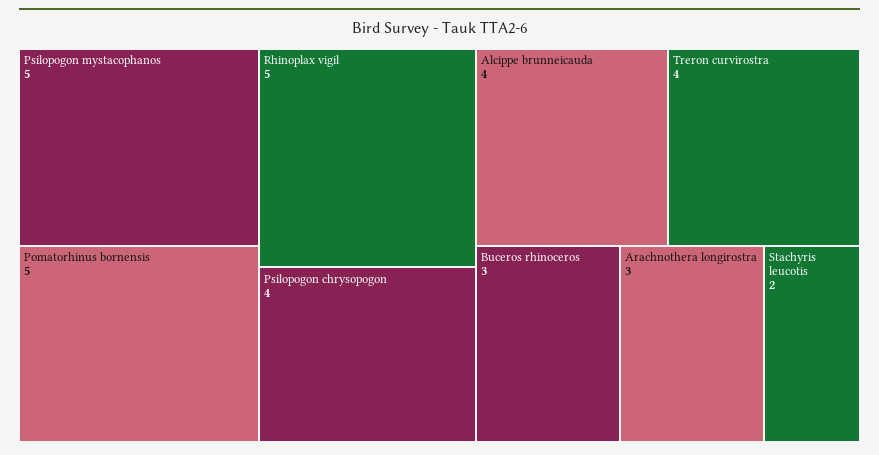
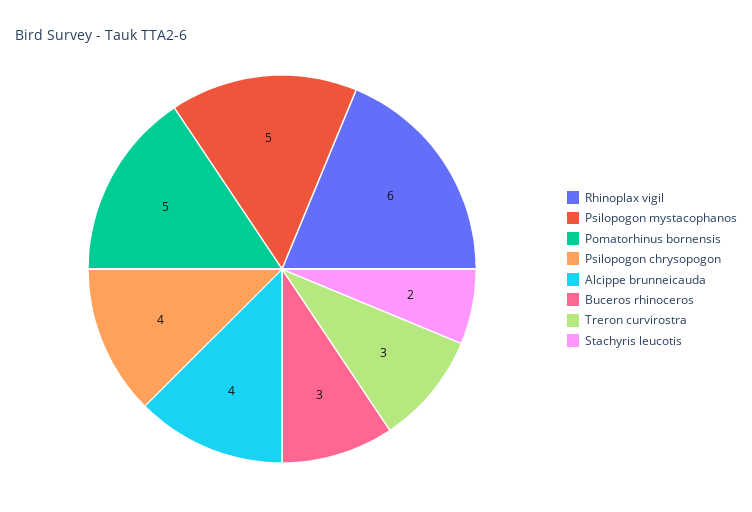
Rhinoplax vigil: 5 -> 6
Treron curvirostra: 4 -> 3
Arachnothera longirostra: 3 -> none

